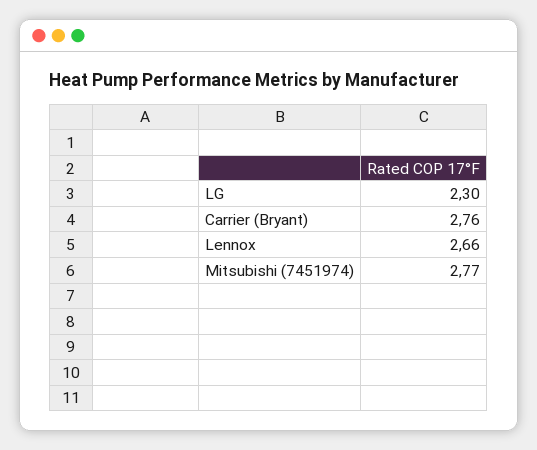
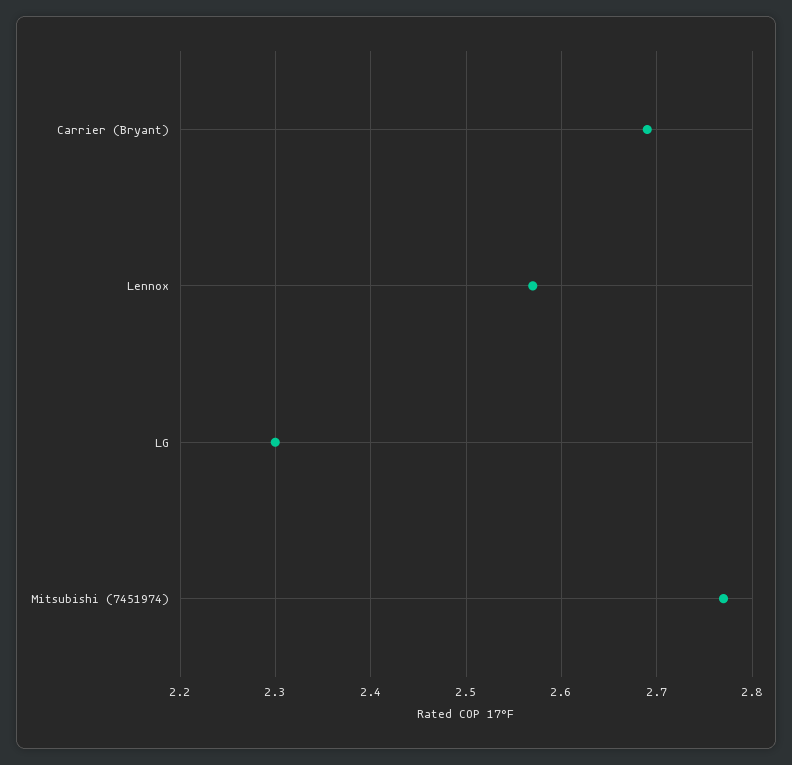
Carrier (Bryant): 2.76 -> 2.69
Lennox: 2.66 -> 2.57

